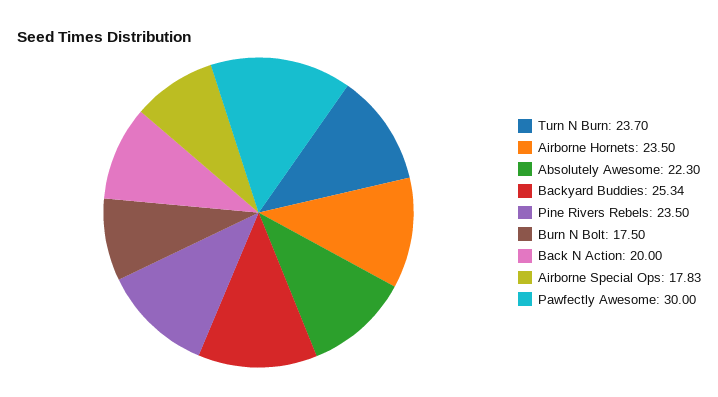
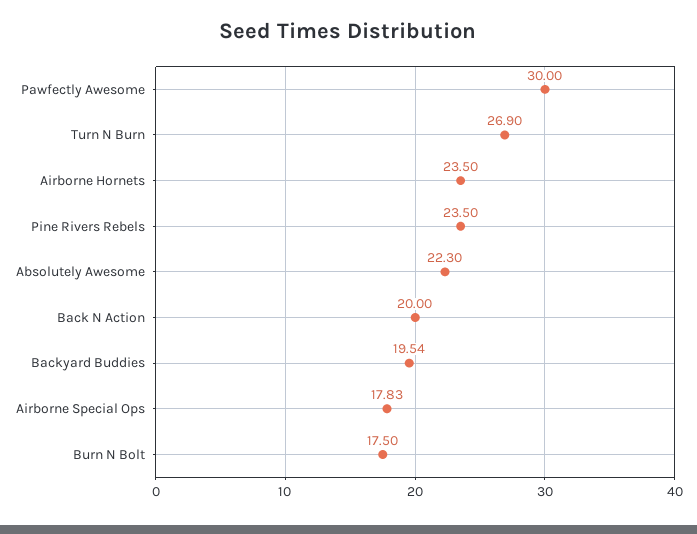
Turn N Burn: 23.7 -> 26.9
Backyard Buddies: 25.34 -> 19.54

